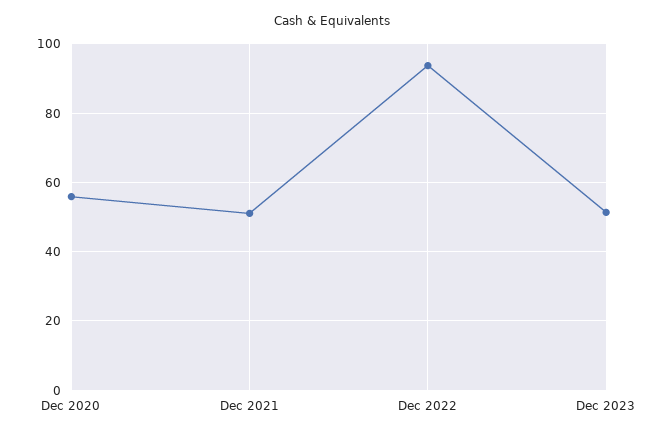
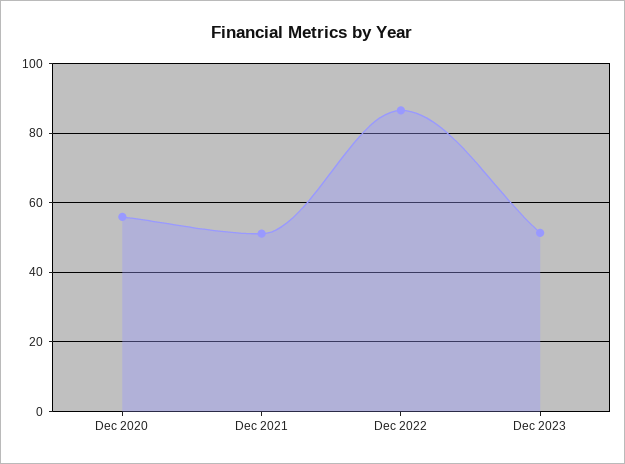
Dec 2022: 94 -> 86

